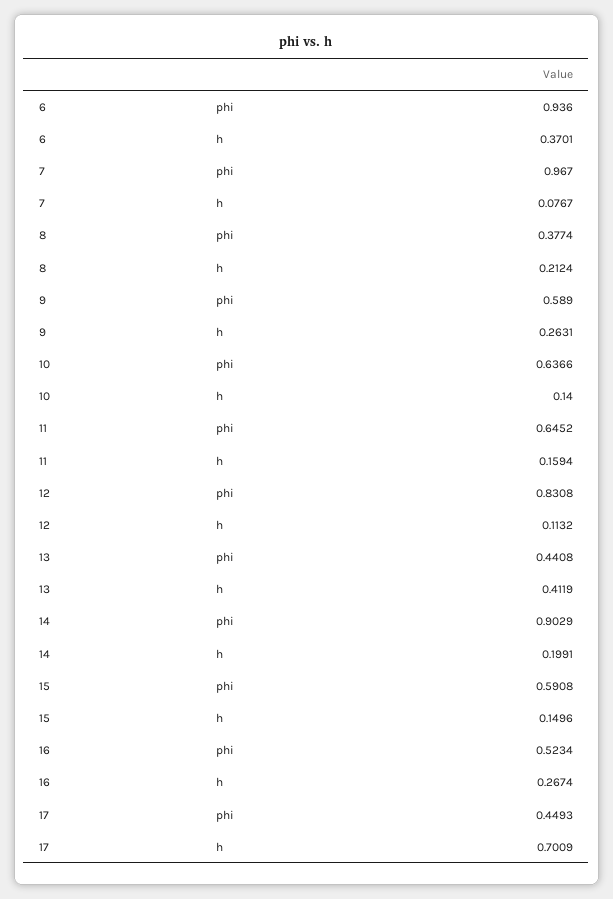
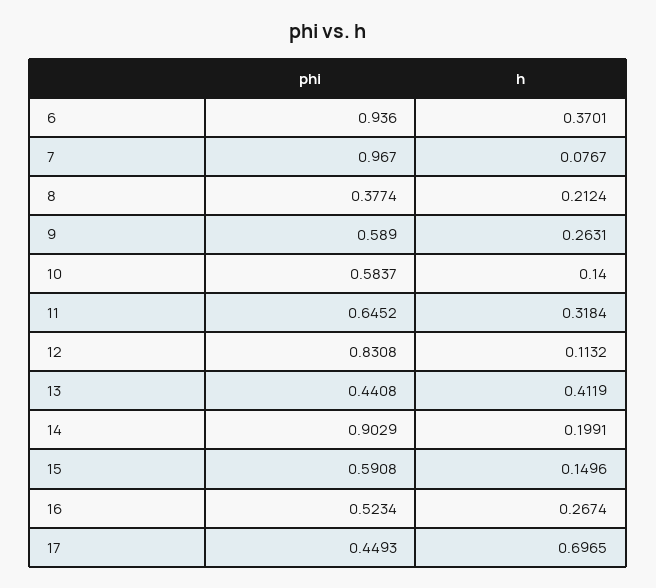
10, phi: 0.6366 -> 0.5837
11, h: 0.1594 -> 0.3184
17, h: 0.7009 -> 0.6965

